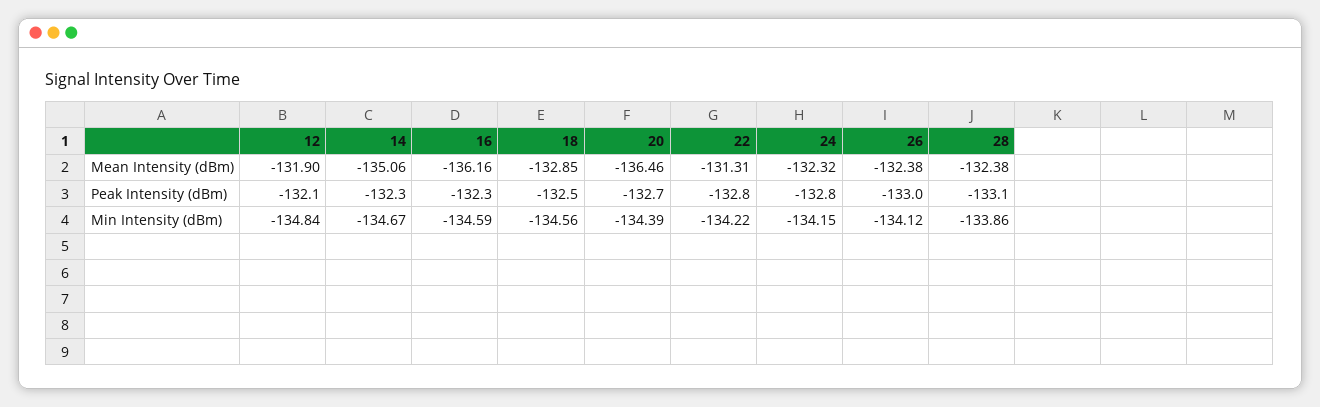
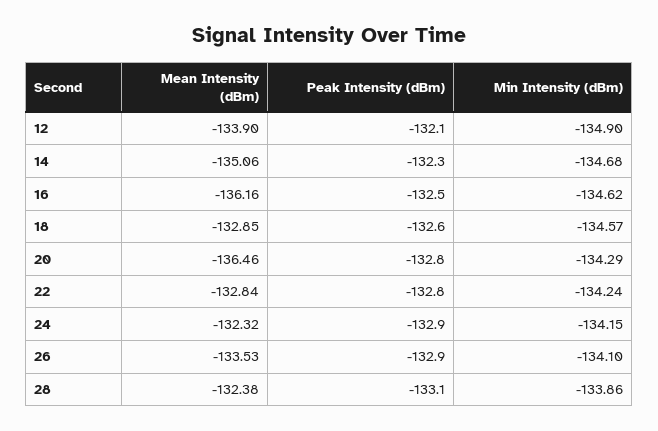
12, Mean Intensity (dBm): -131.9 -> -133.9
22, Mean Intensity (dBm): -131.31 -> -132.84
26, Mean Intensity (dBm): -132.38 -> -133.53
16, Peak Intensity (dBm): -132.3 -> -132.5
18, Peak Intensity (dBm): -132.5 -> -132.6
20, Peak Intensity (dBm): -132.7 -> -132.8
24, Peak Intensity (dBm): -132.8 -> -132.9
26, Peak Intensity (dBm): -133 -> -132.9
12, Min Intensity (dBm): -134.84 -> -134.9
14, Min Intensity (dBm): -134.67 -> -134.68
16, Min Intensity (dBm): -134.59 -> -134.62
18, Min Intensity (dBm): -134.56 -> -134.57
20, Min Intensity (dBm): -134.39 -> -134.29
22, Min Intensity (dBm): -134.22 -> -134.24
26, Min Intensity (dBm): -134.12 -> -134.1

